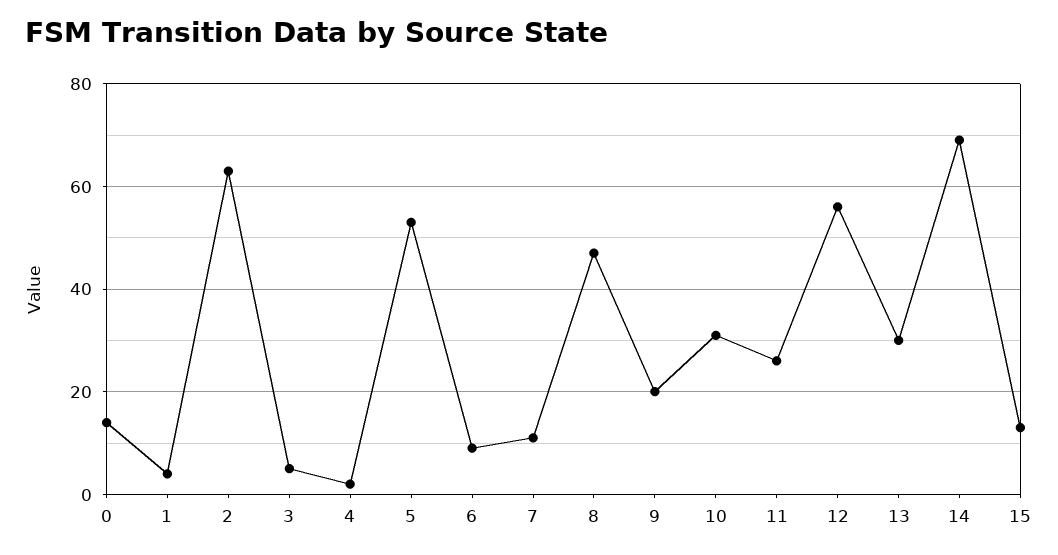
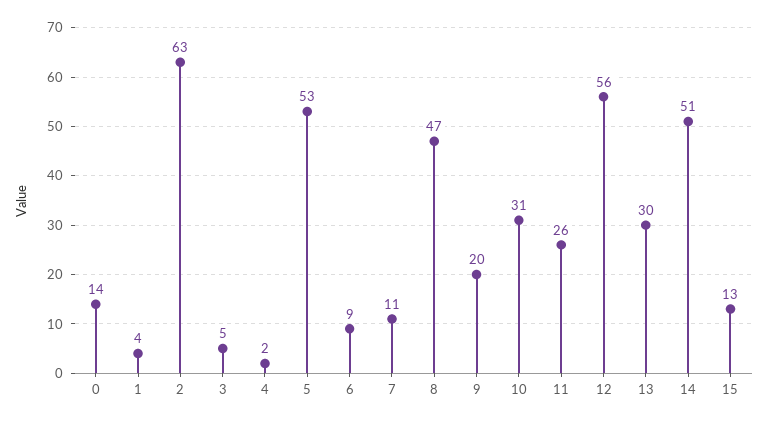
14: 70 -> 51

